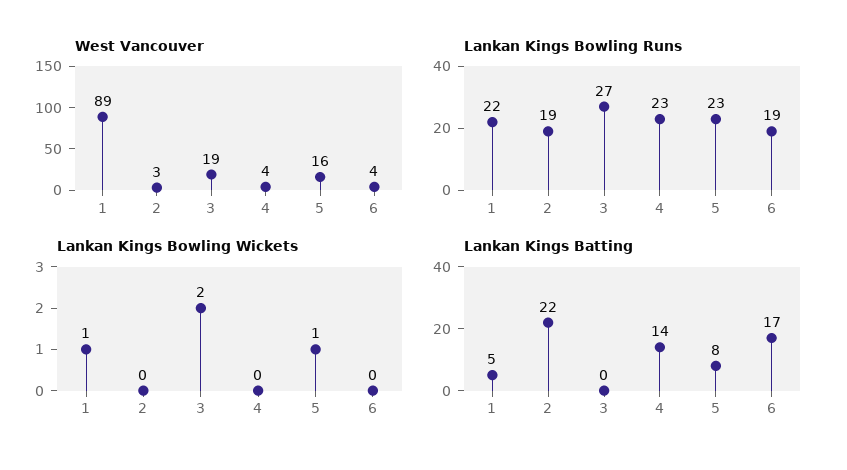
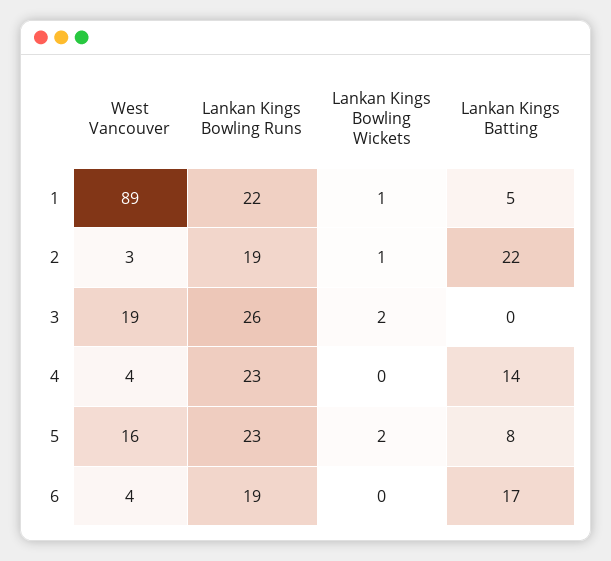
Lankan Kings Bowling Runs, 3: 27 -> 26
Lankan Kings Bowling Wickets, 2: 0 -> 1
Lankan Kings Bowling Wickets, 5: 1 -> 2

